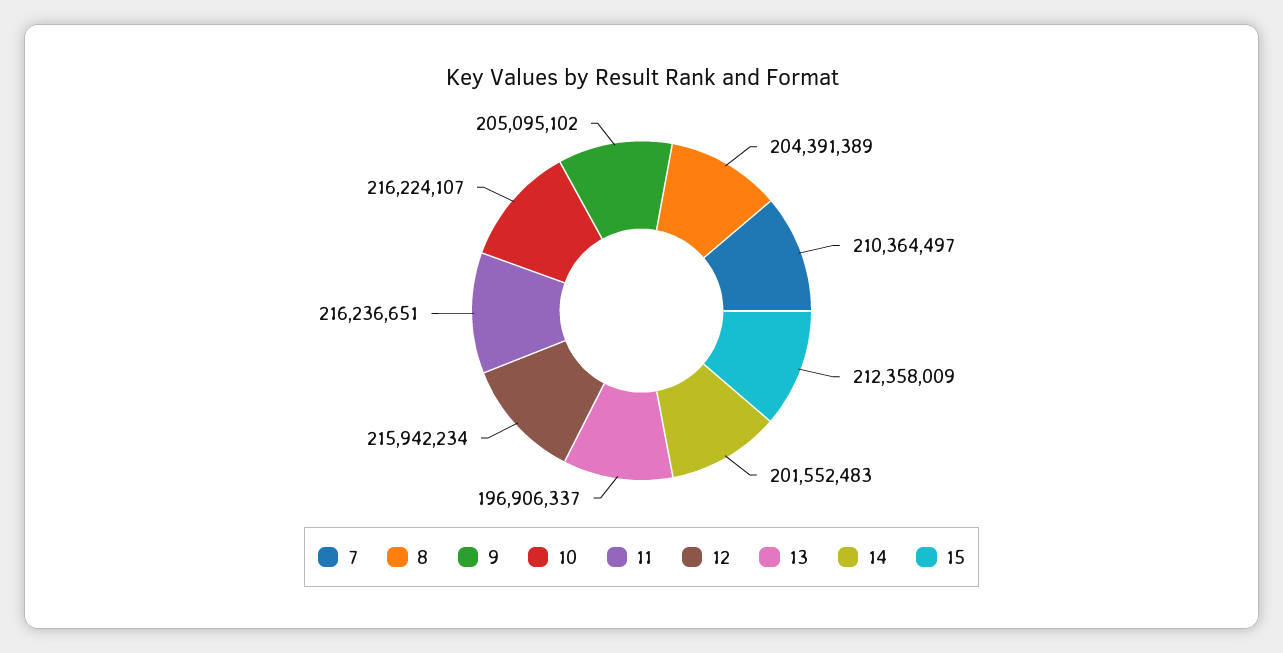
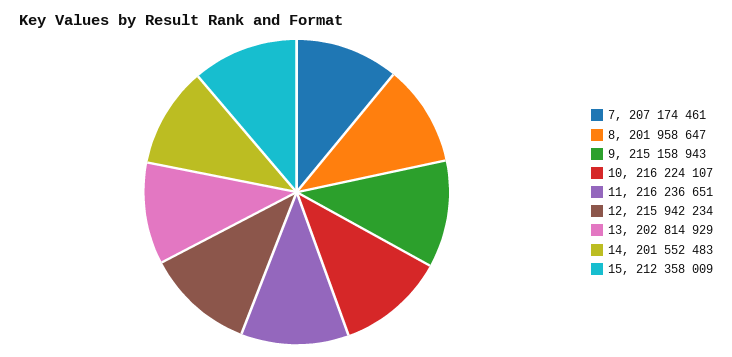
7: 210364497 -> 207174461
8: 204391389 -> 201958647
9: 205095102 -> 215158943
13: 196906337 -> 202814929

